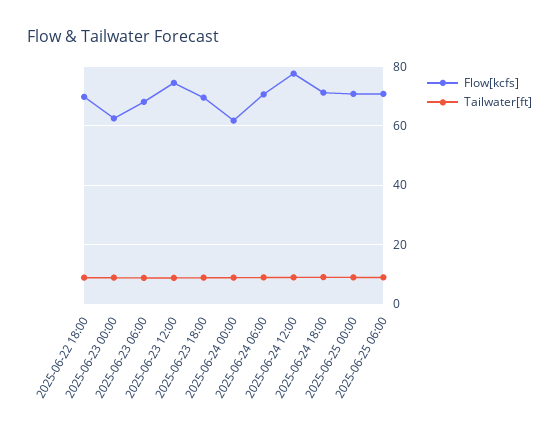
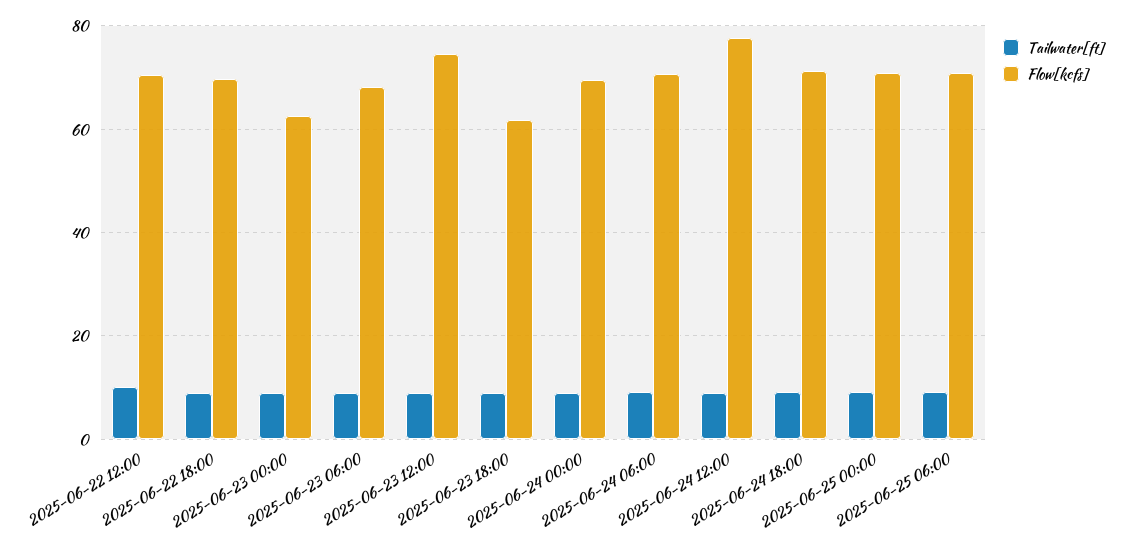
Flow[kcfs], 2025-06-23 18:00: 70 -> 62
Flow[kcfs], 2025-06-24 00:00: 62.5 -> 70
Tailwater[ft], 2025-06-22 12:00: none -> 10
Flow[kcfs], 2025-06-22 12:00: none -> 70

